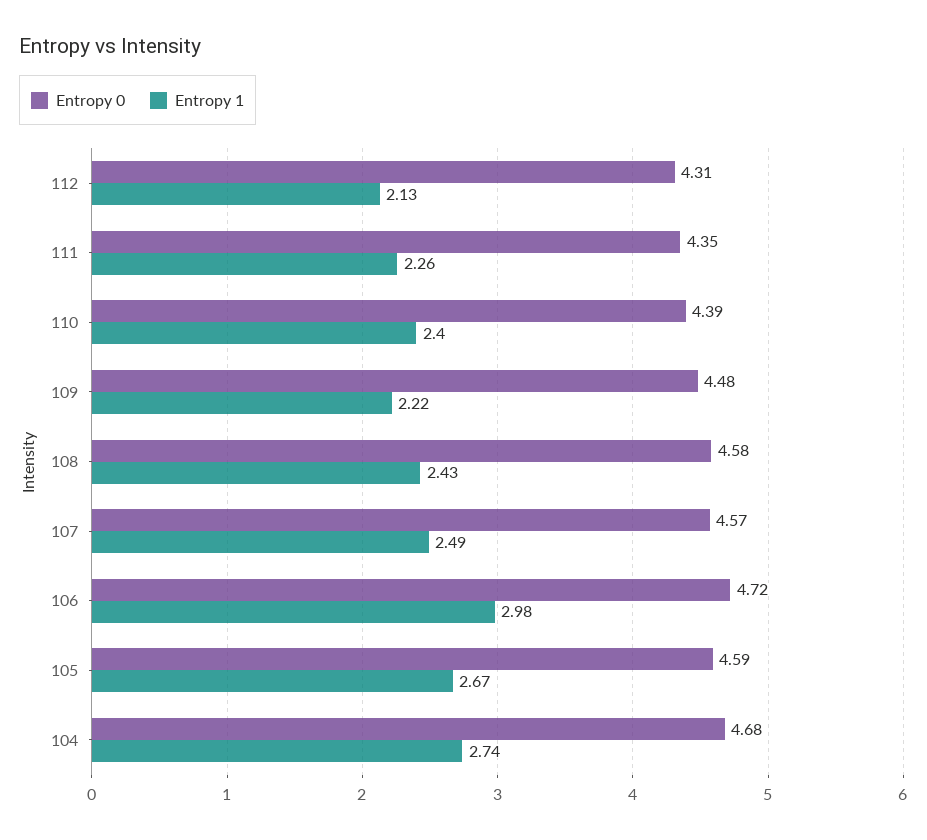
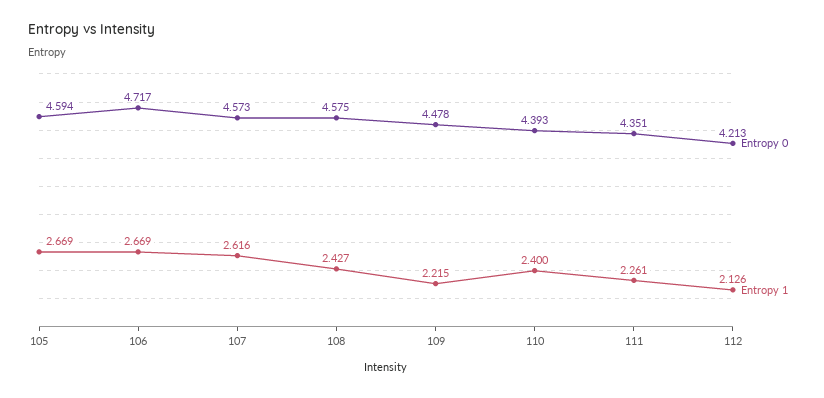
Entropy 0, 112: 4.31 -> 4.213
Entropy 1, 107: 2.49 -> 2.616
Entropy 1, 106: 2.98 -> 2.669
Entropy 0, 104: 4.68 -> none
Entropy 1, 104: 2.74 -> none

